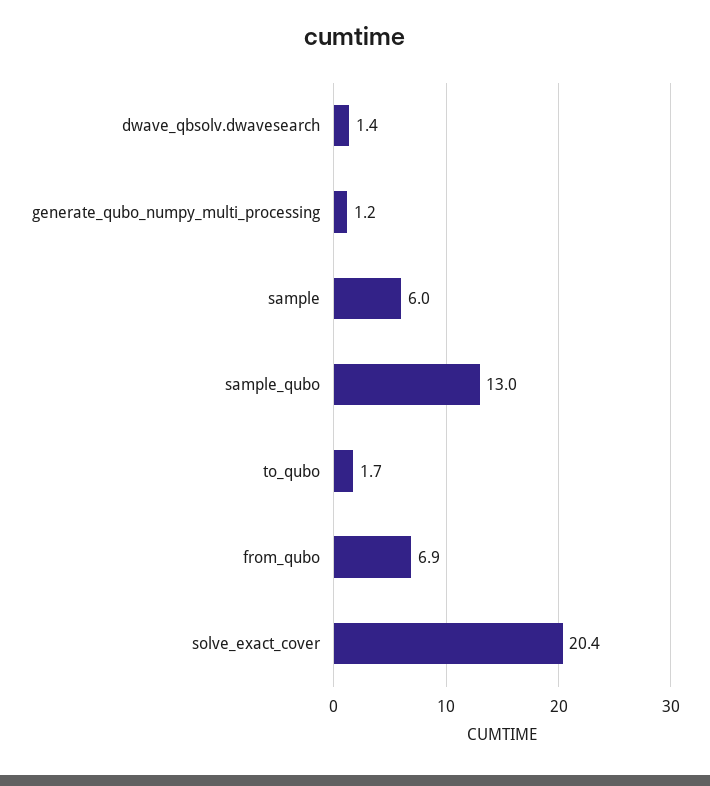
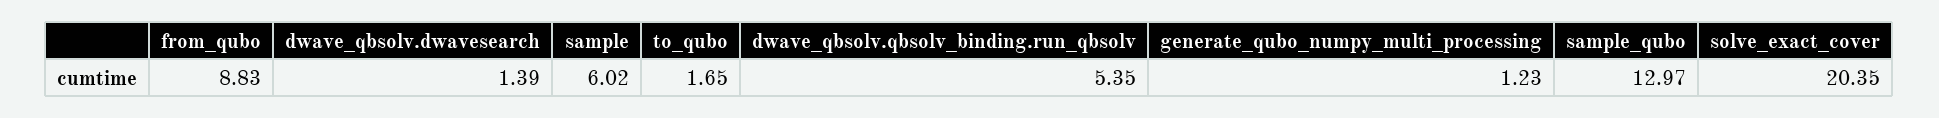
from_qubo: 6.9 -> 8.83
dwave_qbsolv.qbsolv_binding.run_qbsolv: none -> 5.35

